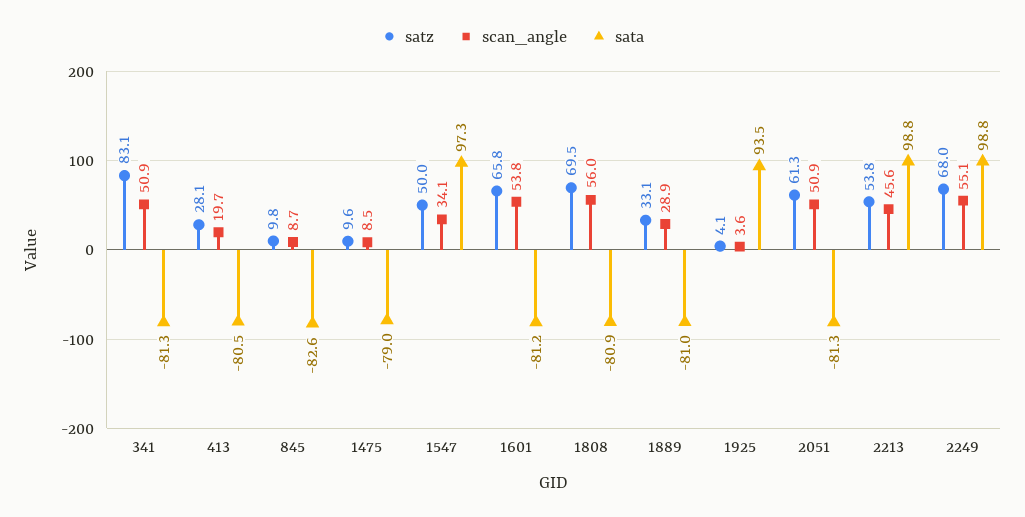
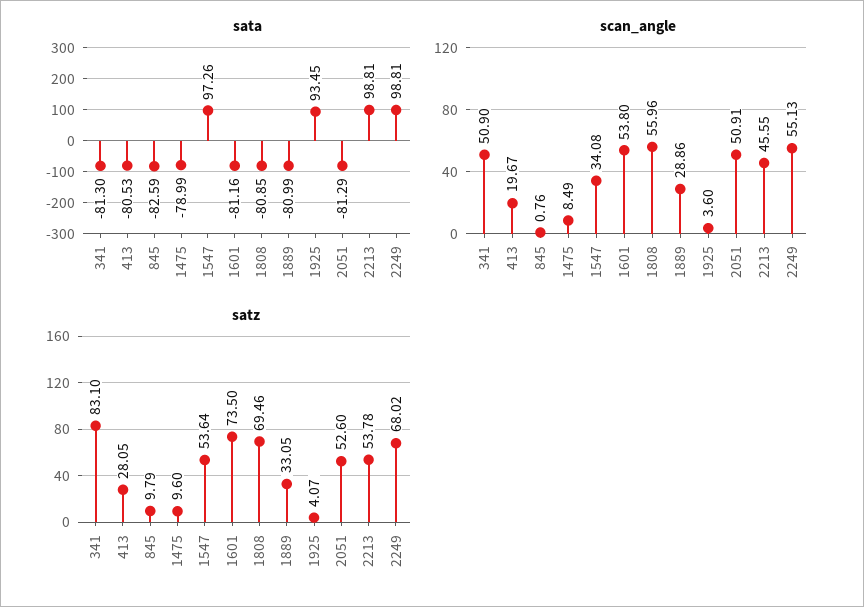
scan_angle, 845: 8.7 -> 0.76
satz, 1547: 50 -> 53.64
satz, 1601: 65.8 -> 73.5
satz, 2051: 61.3 -> 52.6

